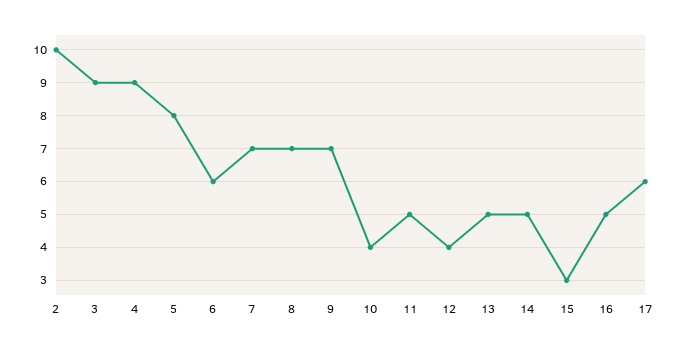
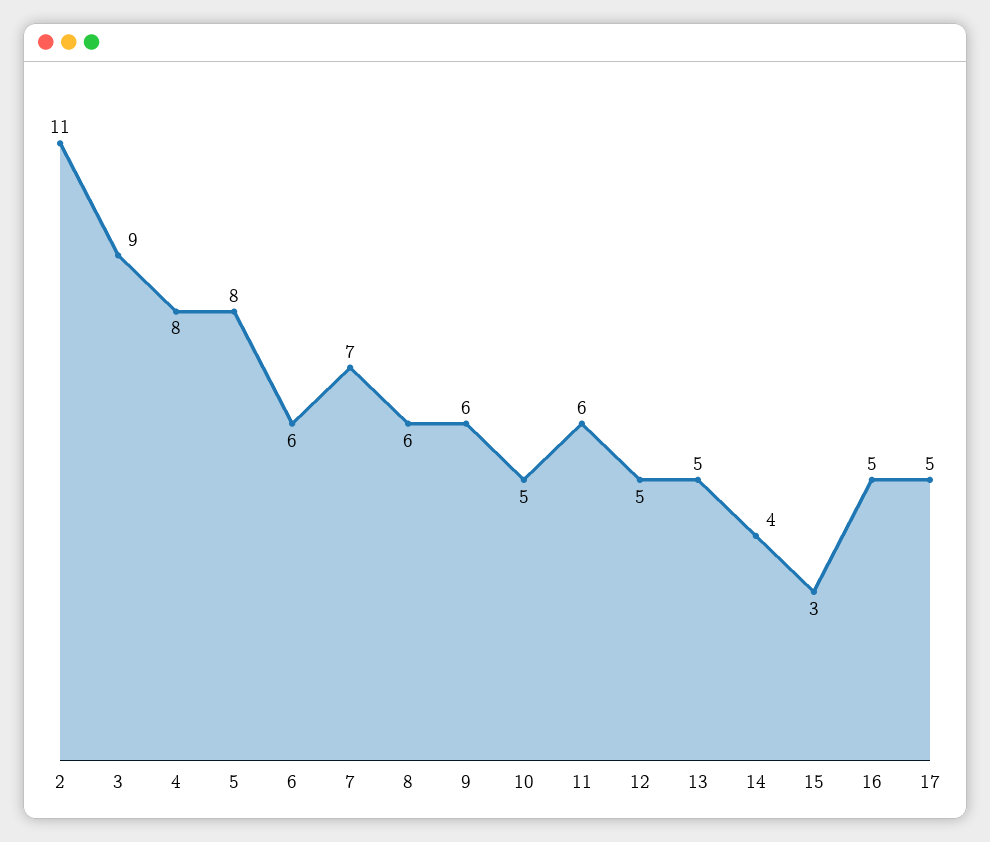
2: 10 -> 11
4: 9 -> 8
8: 7 -> 6
9: 7 -> 6
10: 4 -> 5
11: 5 -> 6
12: 4 -> 5
14: 5 -> 4
17: 6 -> 5

